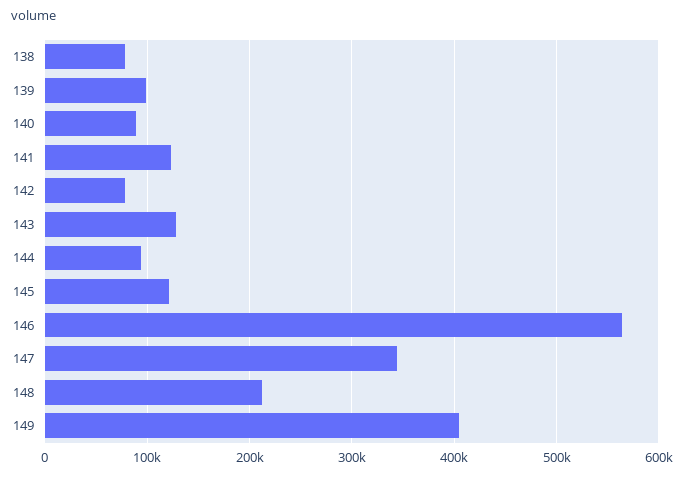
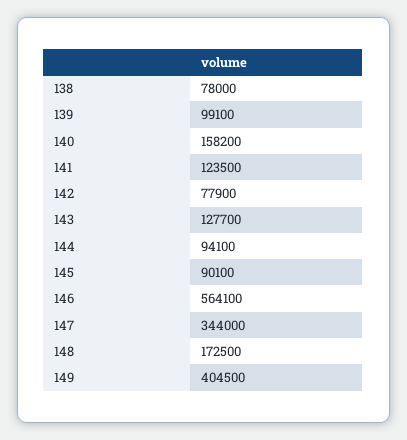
140: 90000 -> 158200
145: 120000 -> 90100
148: 210000 -> 172500

